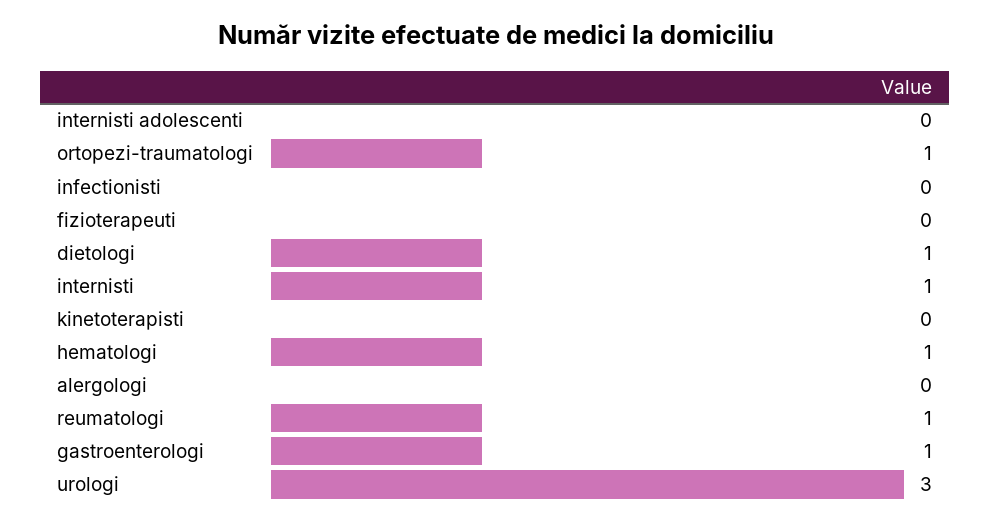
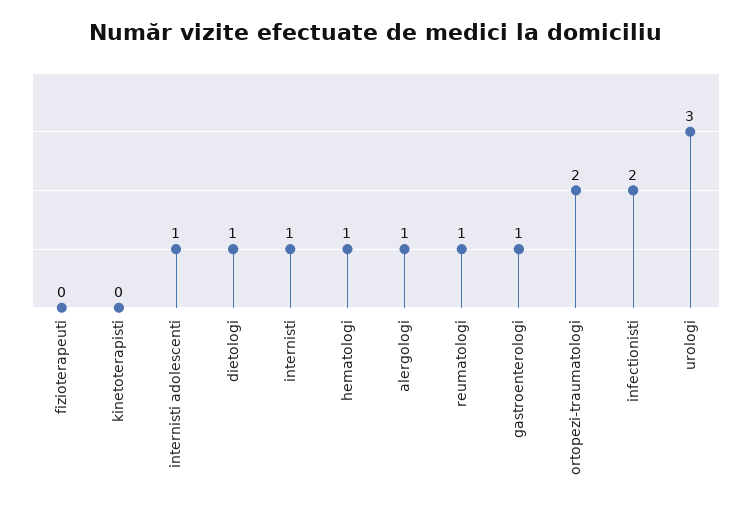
internisti adolescenti: 0 -> 1
ortopezi-traumatologi: 1 -> 2
infectionisti: 0 -> 2
alergologi: 0 -> 1

